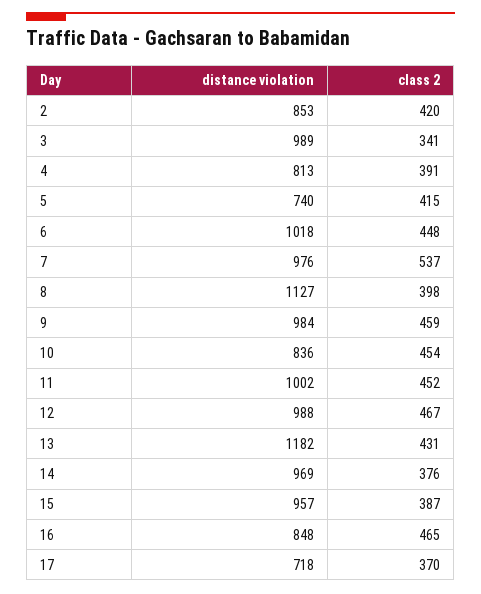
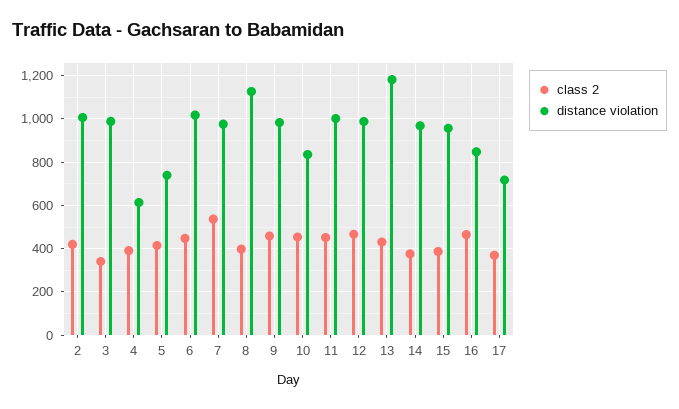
distance violation, 2: 853 -> 1000
distance violation, 4: 813 -> 600

